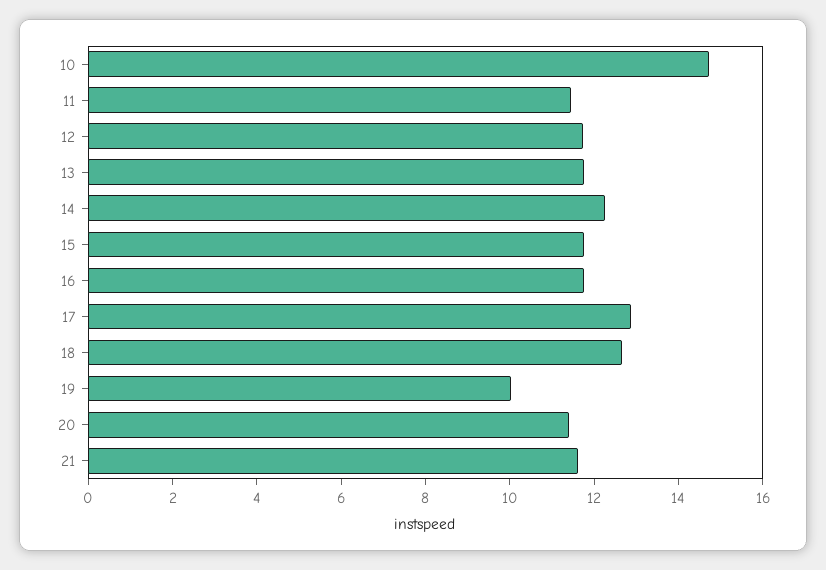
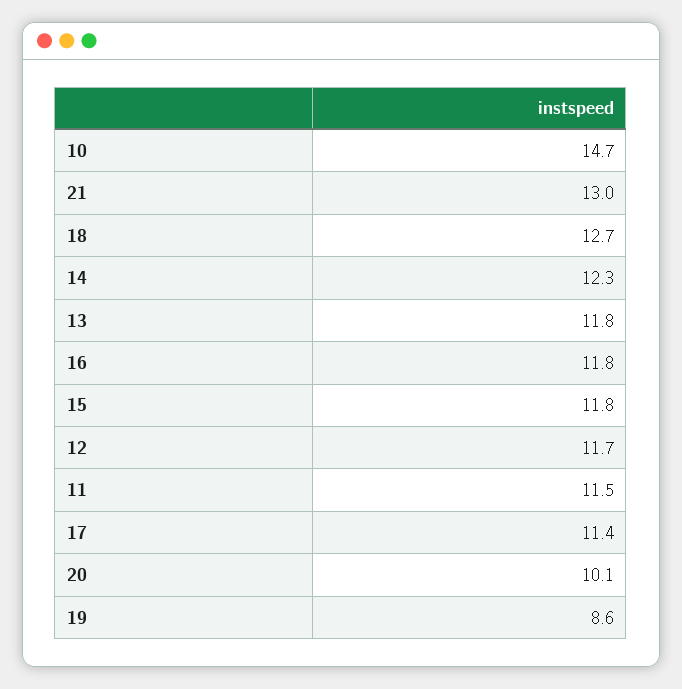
17: 13 -> 11.4
19: 10 -> 8.6
20: 11.5 -> 10.1
21: 11.5 -> 13

